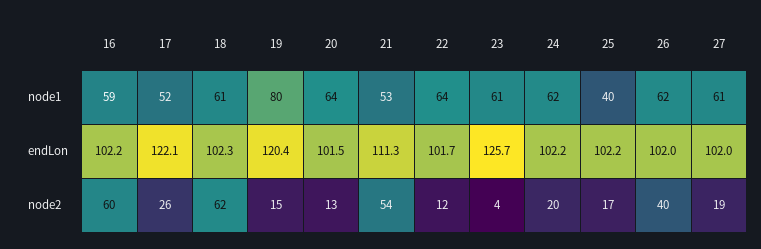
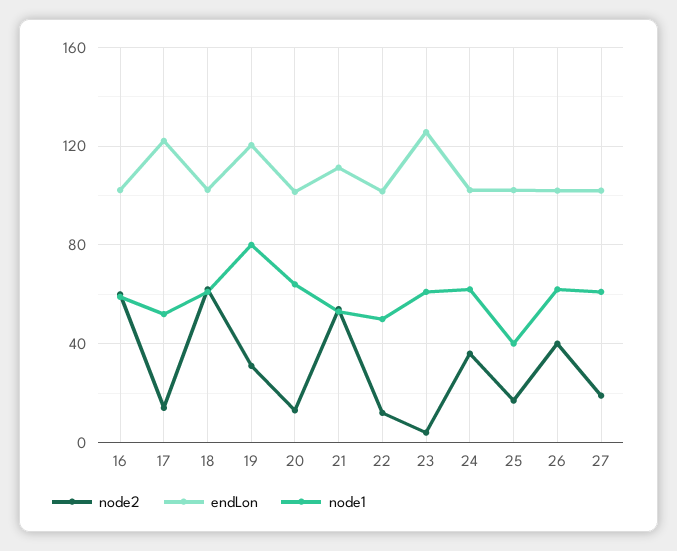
node1, 22: 64 -> 50
node2, 17: 26 -> 15
node2, 19: 15 -> 30
node2, 24: 20 -> 35

